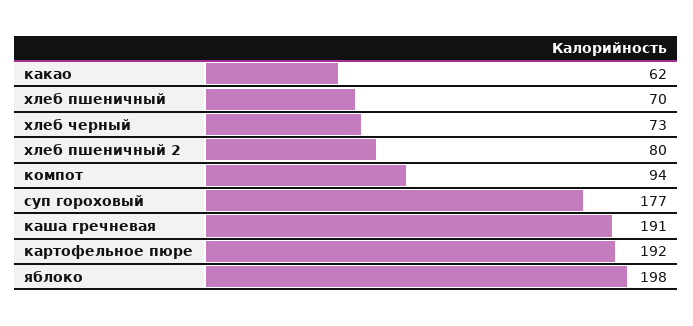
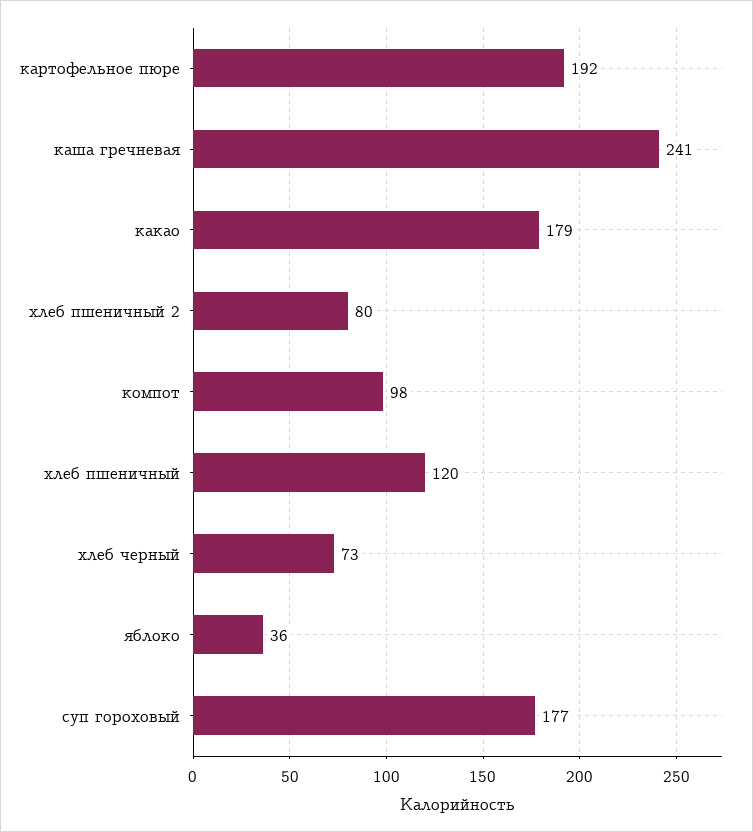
какао: 62 -> 179
хлеб пшеничный: 70 -> 120
компот: 94 -> 98
каша гречневая: 191 -> 241
яблоко: 198 -> 36

